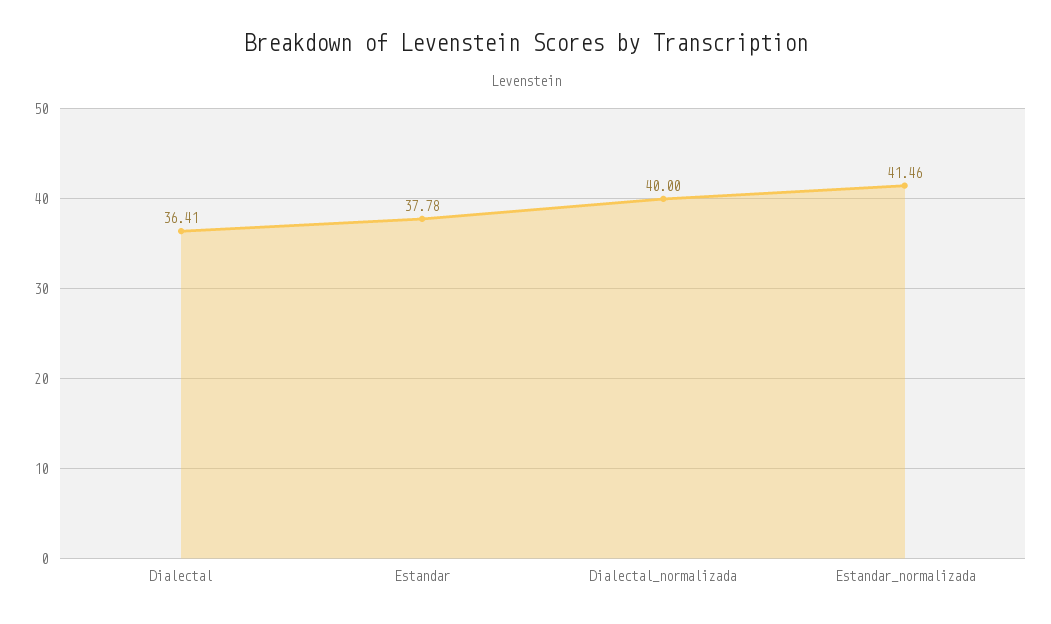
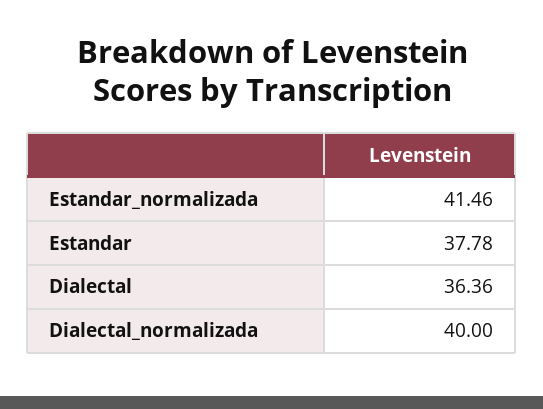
Dialectal: 36.41 -> 36.36

